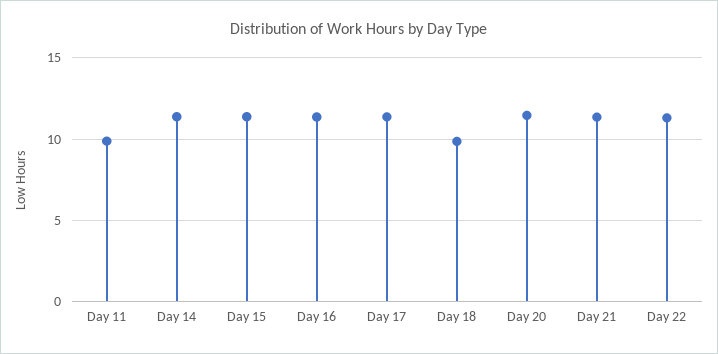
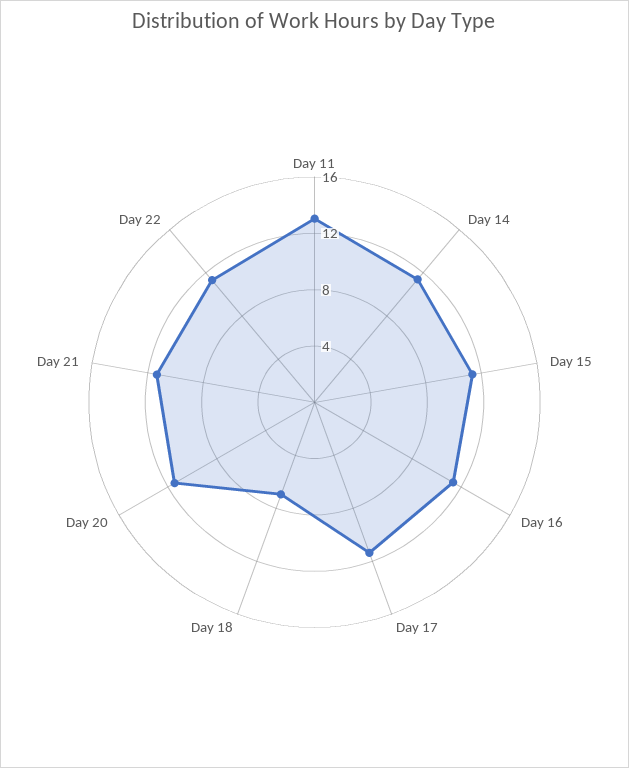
Day 11: 10 -> 13
Day 18: 10 -> 7

